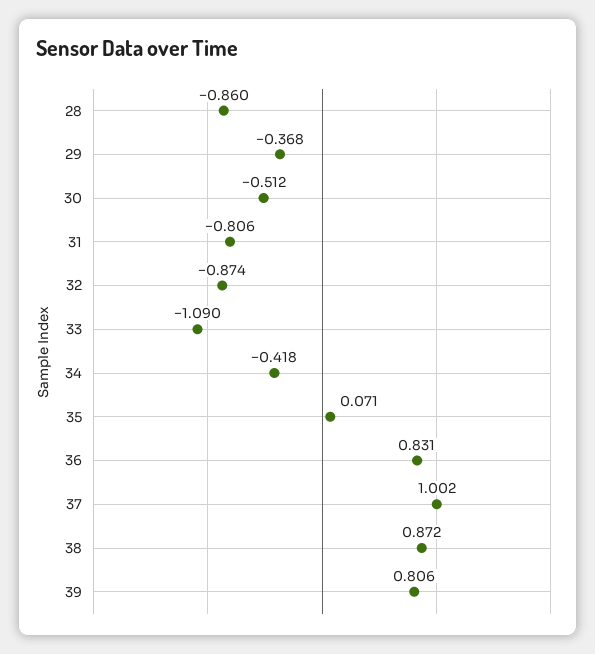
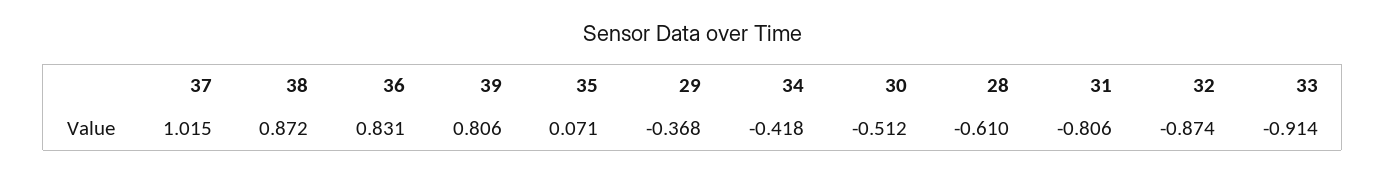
28: -0.86 -> -0.61
33: -1.09 -> -0.914
37: 1.002 -> 1.015

